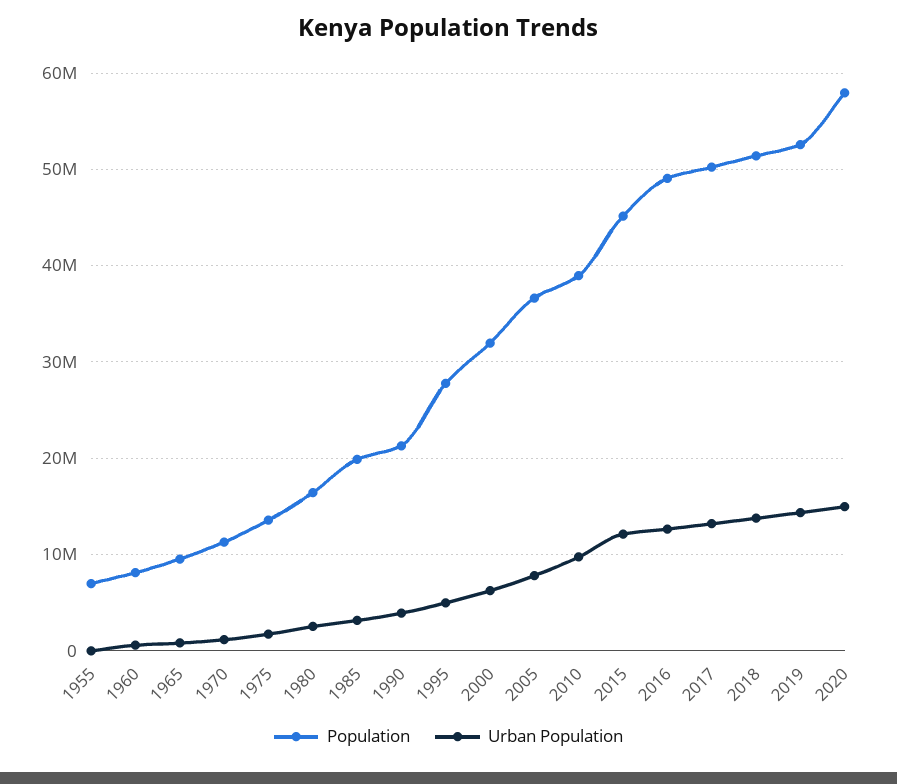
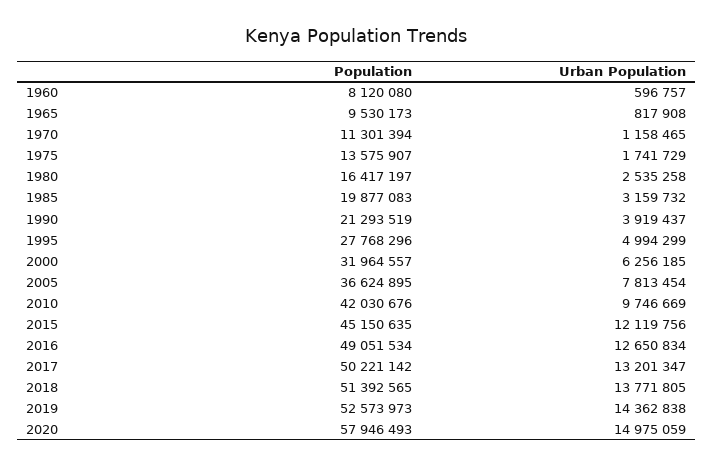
Population, 1955: 7000000 -> none
Urban Population, 1955: 0 -> none
Population, 2010: 39000000 -> 42030676

